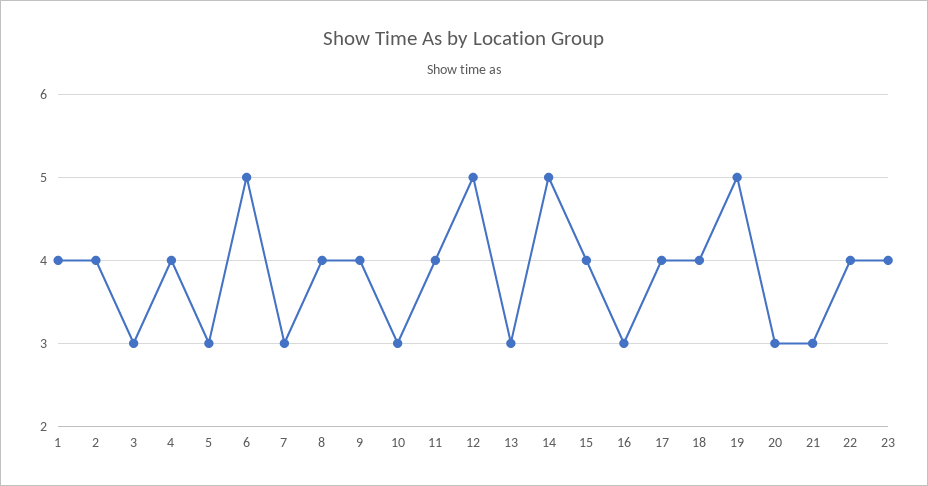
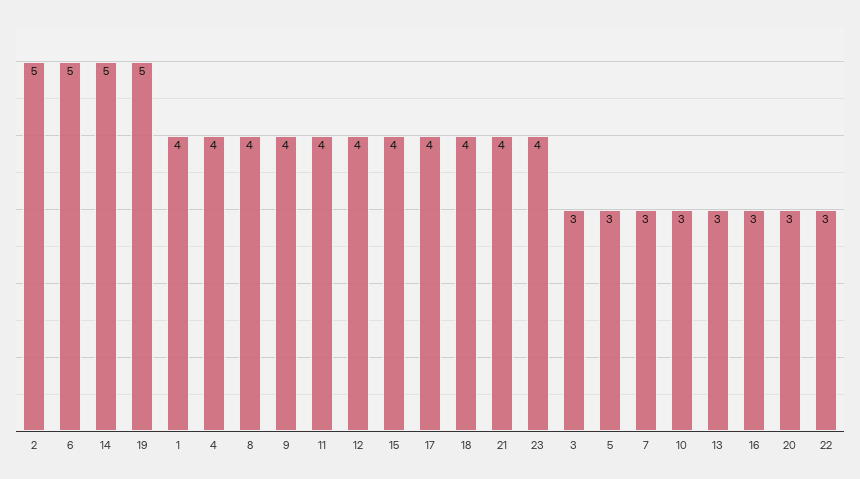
2: 4 -> 5
12: 5 -> 4
21: 3 -> 4
22: 4 -> 3

